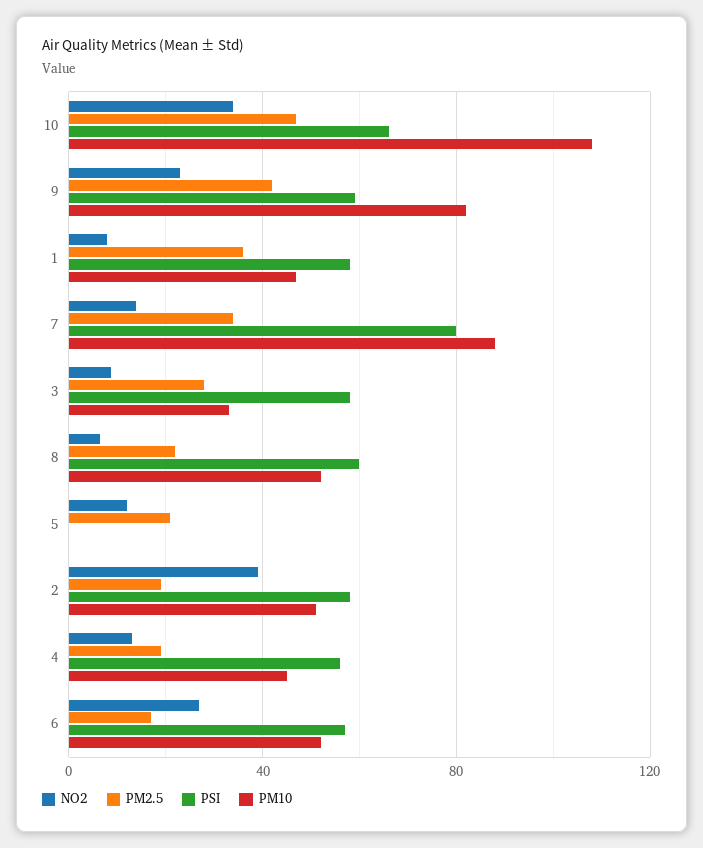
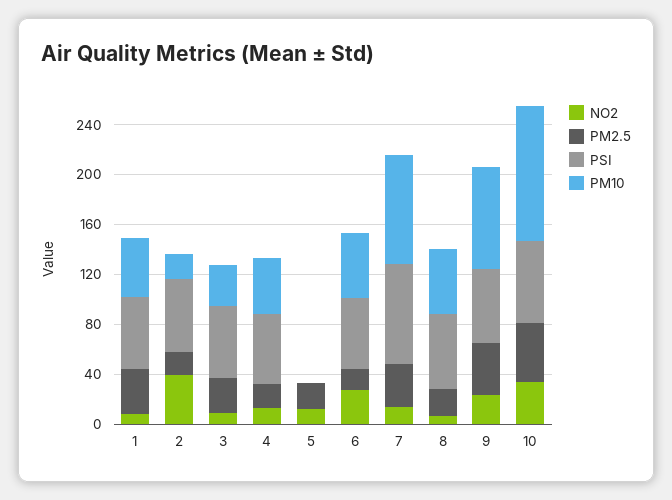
PM10, 2: 50 -> 20

